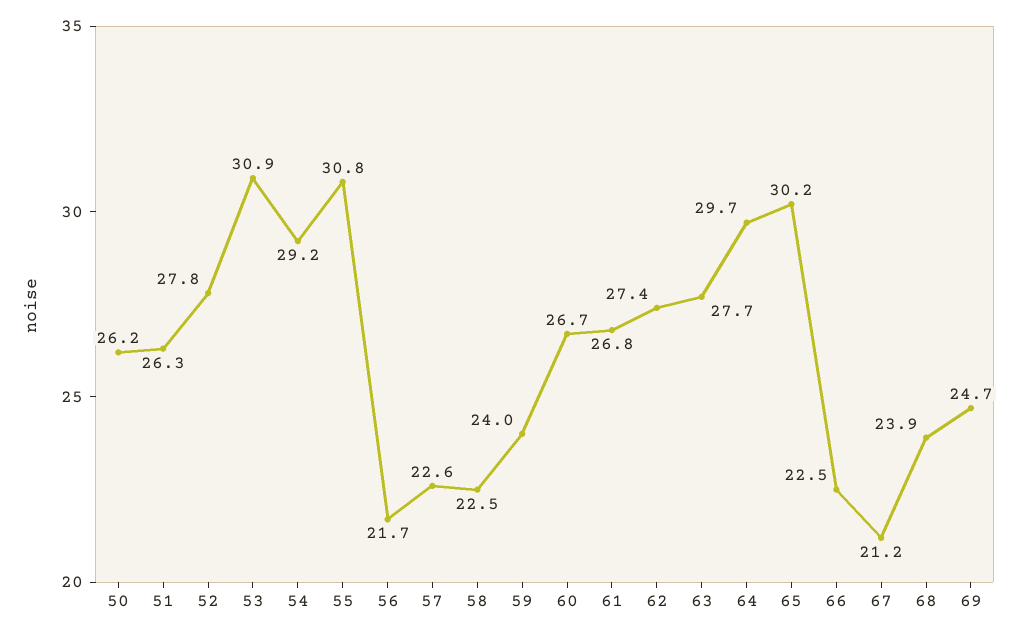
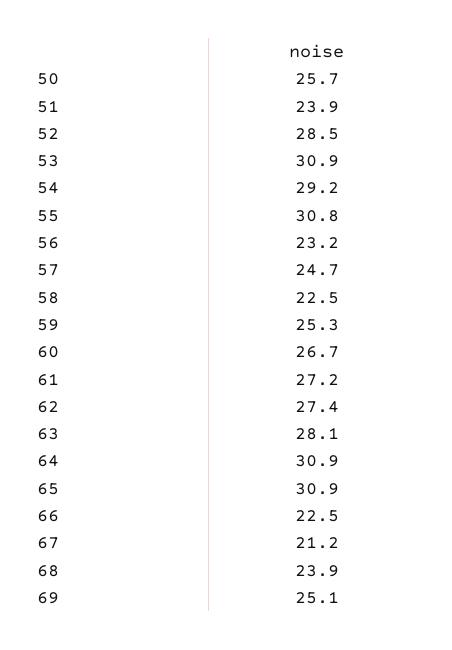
50: 26.2 -> 25.7
51: 26.3 -> 23.9
52: 27.8 -> 28.5
56: 21.7 -> 23.2
57: 22.6 -> 24.7
59: 24 -> 25.3
61: 26.8 -> 27.2
63: 27.7 -> 28.1
64: 29.7 -> 30.9
65: 30.2 -> 30.9
69: 24.7 -> 25.1

